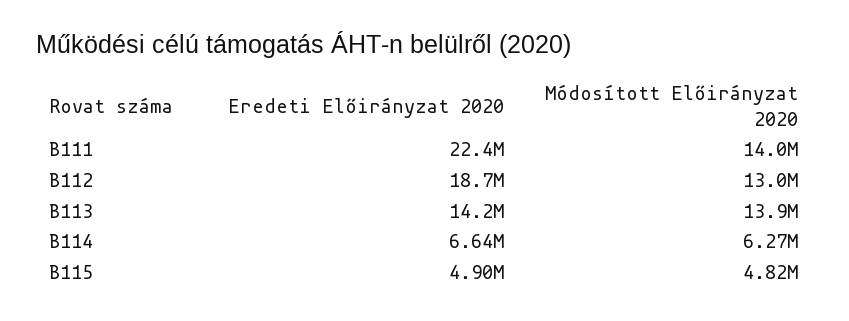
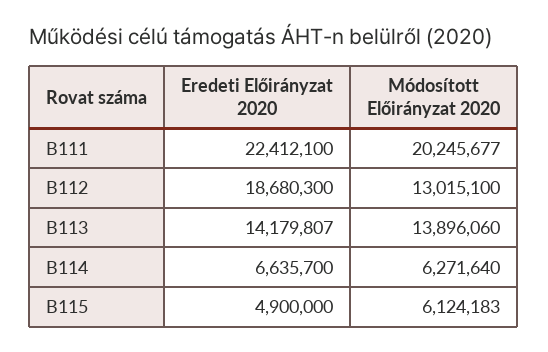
Módosított Előirányzat 2020, B111: 14000000 -> 20245677
Módosított Előirányzat 2020, B115: 4820000 -> 6124183

